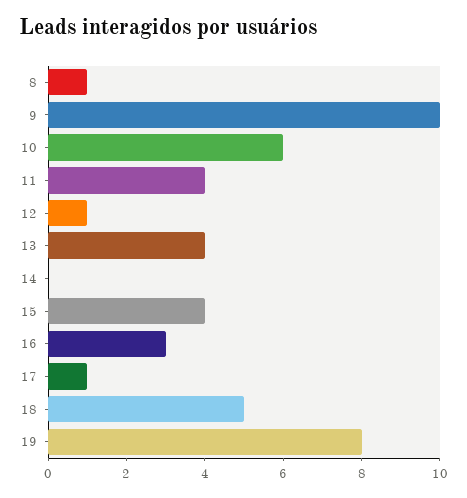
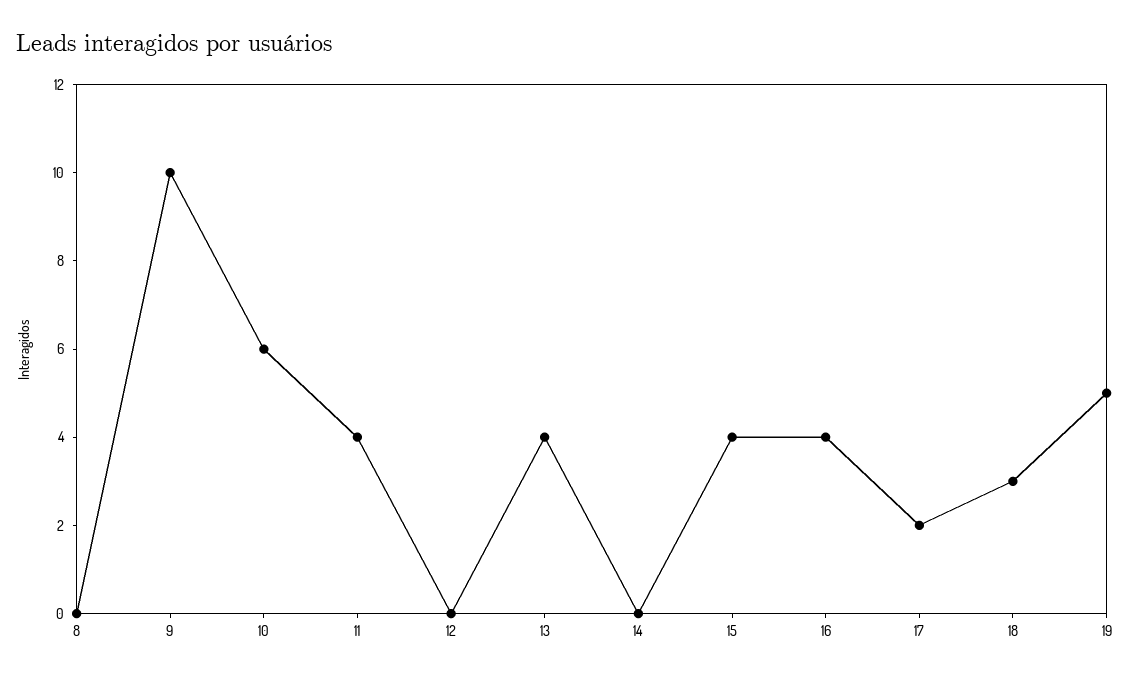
8: 1 -> 0
12: 1 -> 0
16: 3 -> 4
17: 1 -> 2
18: 5 -> 3
19: 8 -> 5

